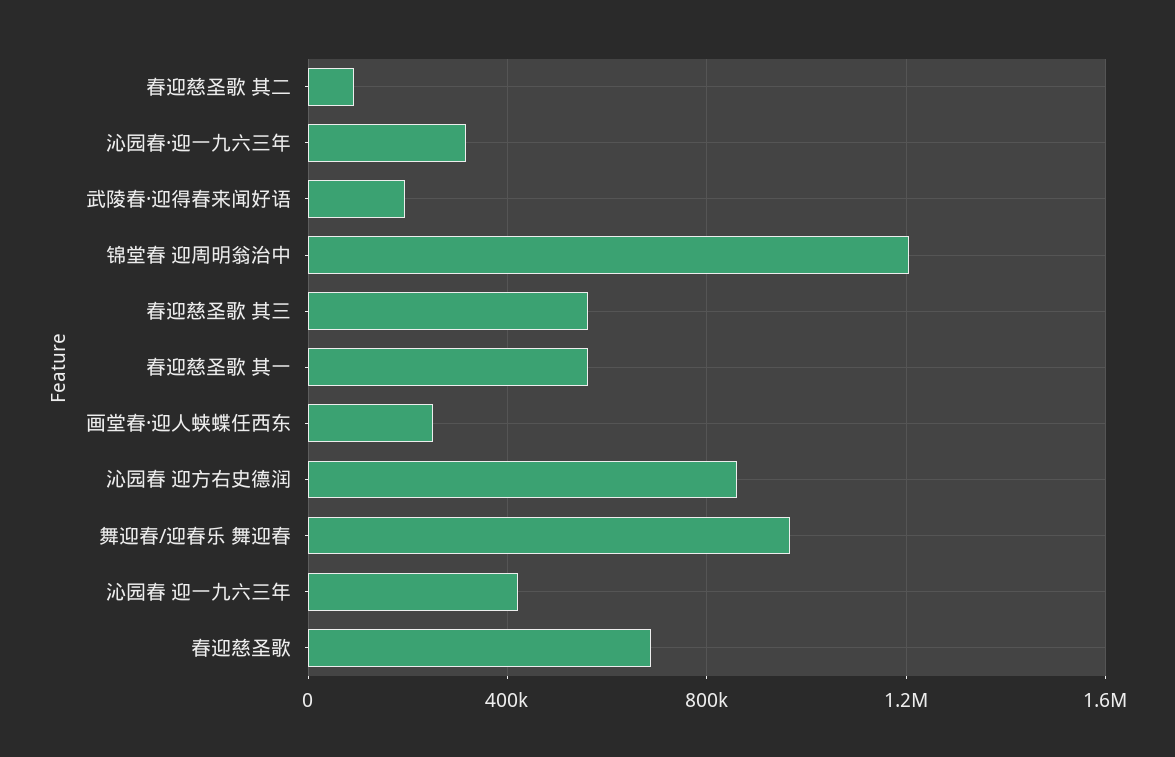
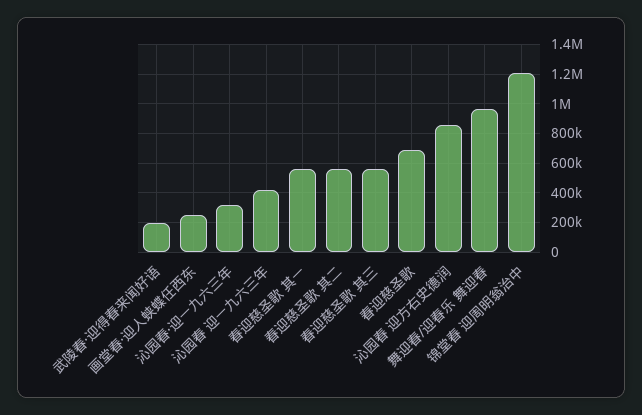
春迎慈圣歌 其二: 100000 -> 550000

